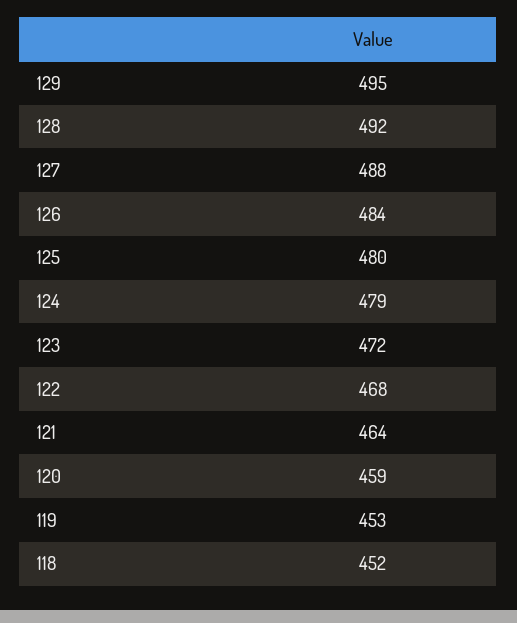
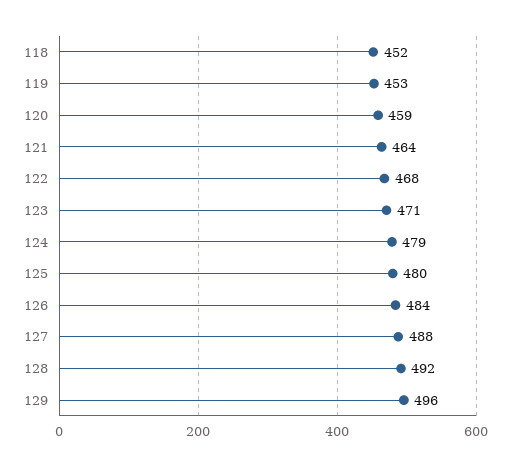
129: 495 -> 496
123: 472 -> 471

